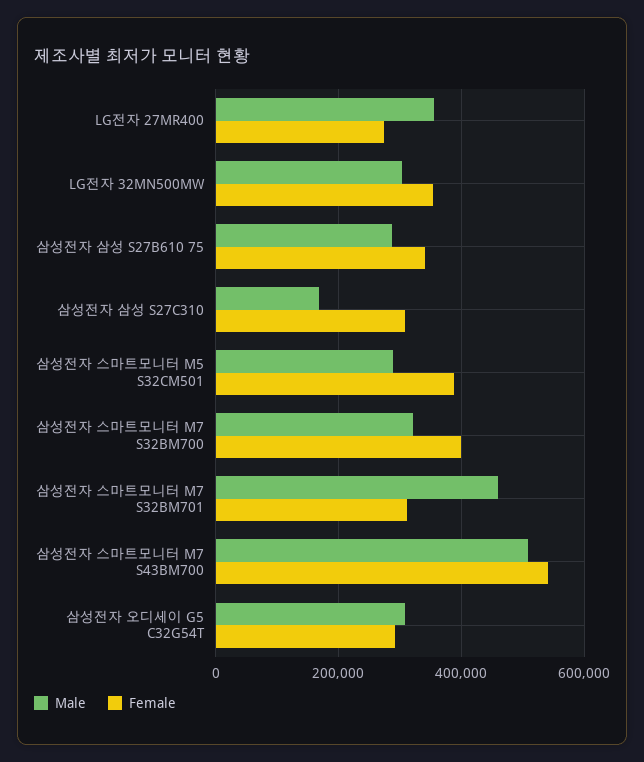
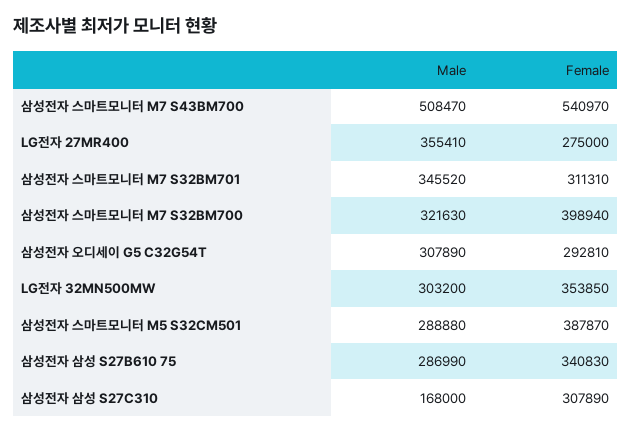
Male, 삼성전자 스마트모니터 M7 S32BM701: 460000 -> 345520

